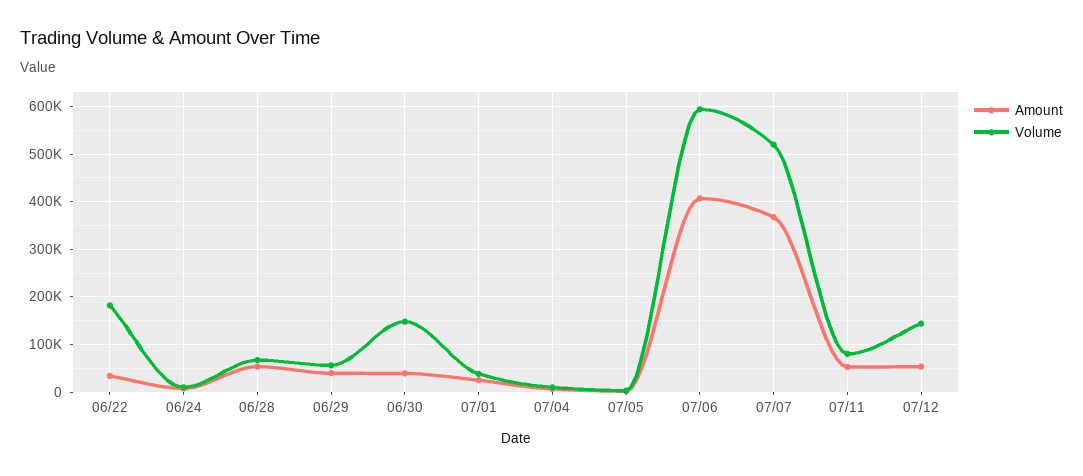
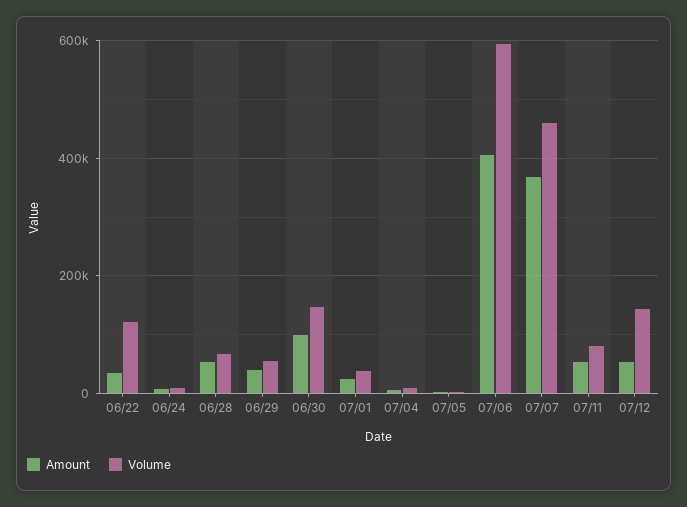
Volume, 06/22: 180000 -> 120000
Amount, 06/30: 40000 -> 100000
Volume, 07/07: 520000 -> 460000

